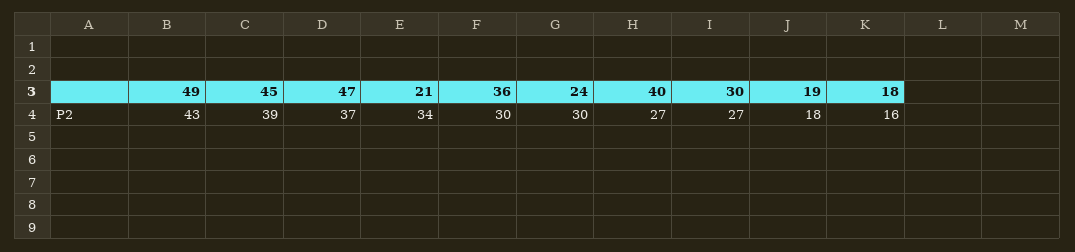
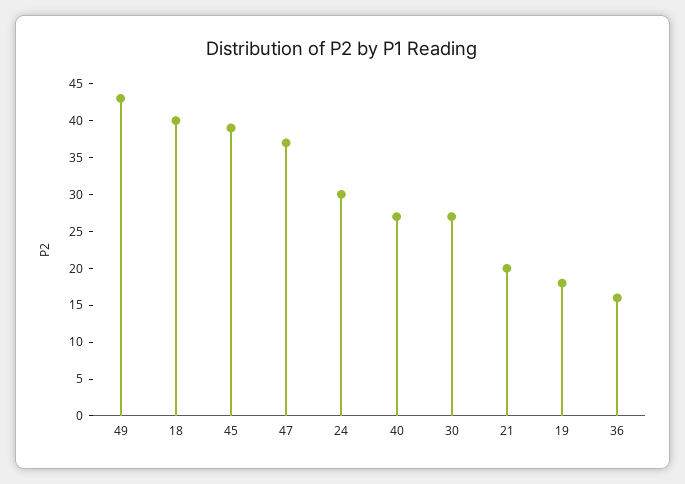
21: 34 -> 20
36: 30 -> 15
18: 16 -> 40

